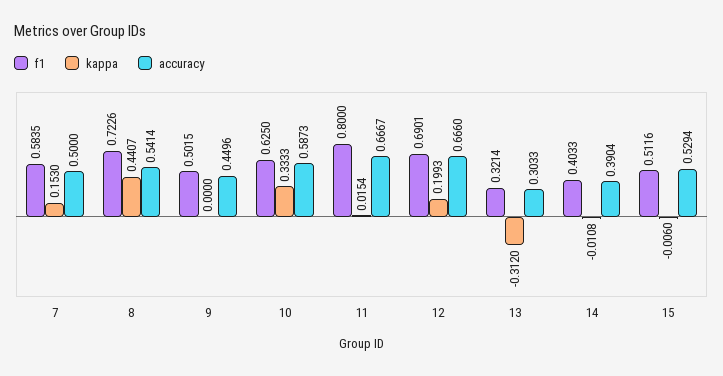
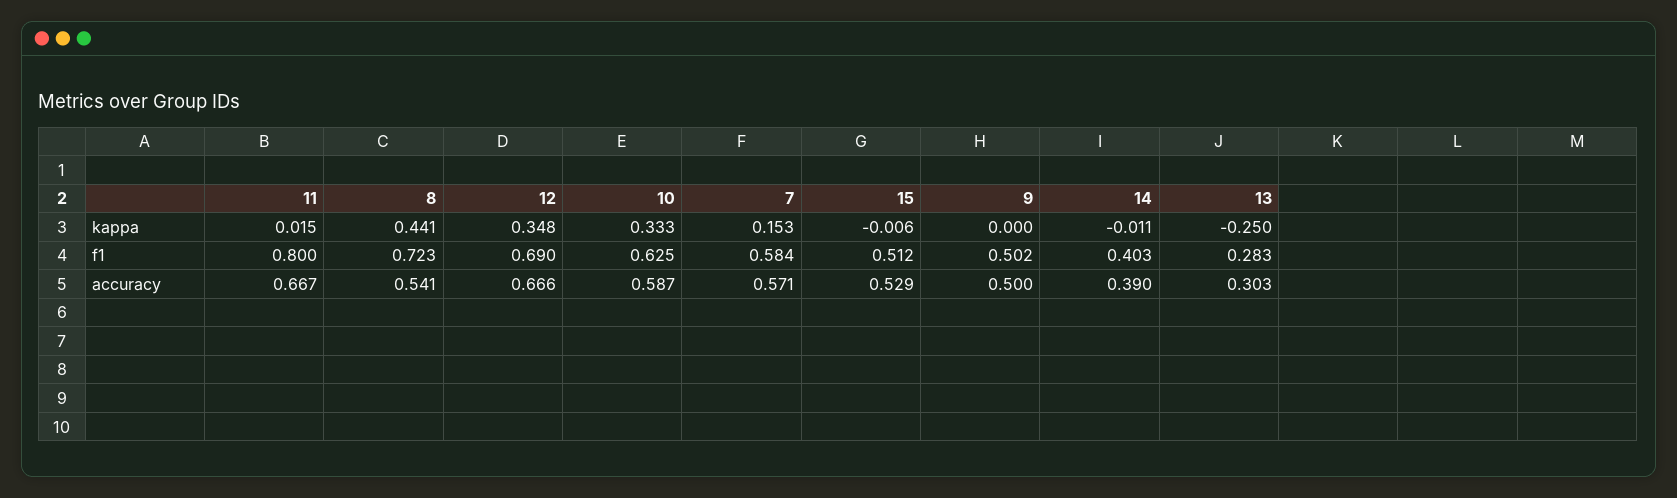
accuracy, 7: 0.5 -> 0.571
accuracy, 9: 0.4496 -> 0.5
kappa, 12: 0.1993 -> 0.348
f1, 13: 0.3214 -> 0.283
kappa, 13: -0.312 -> -0.25

